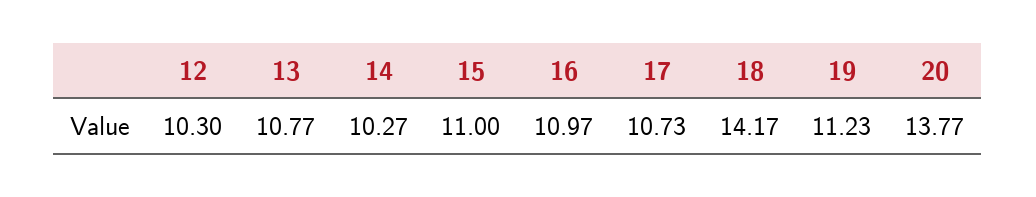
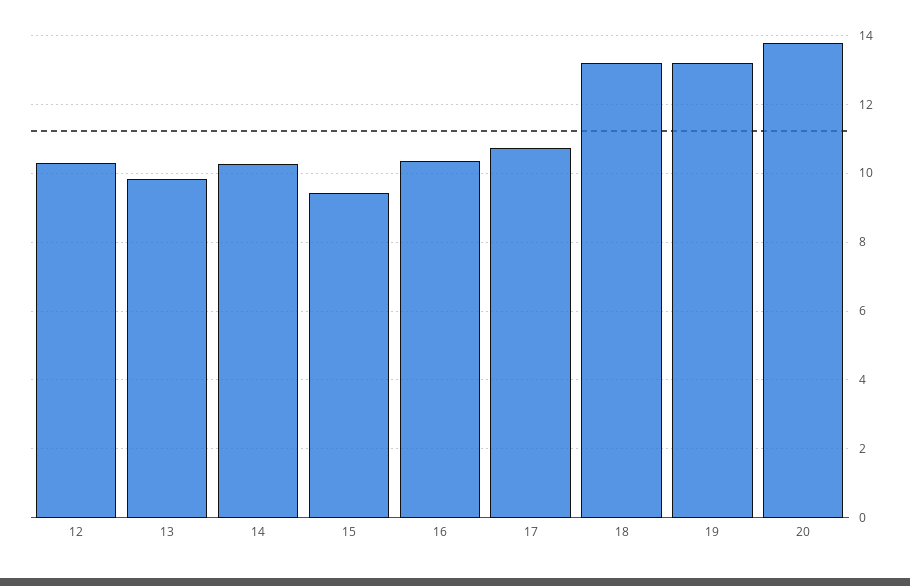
13: 10.77 -> 9.8
15: 11 -> 9.4
16: 10.97 -> 10.4
18: 14.17 -> 13.2
19: 11.23 -> 13.2

